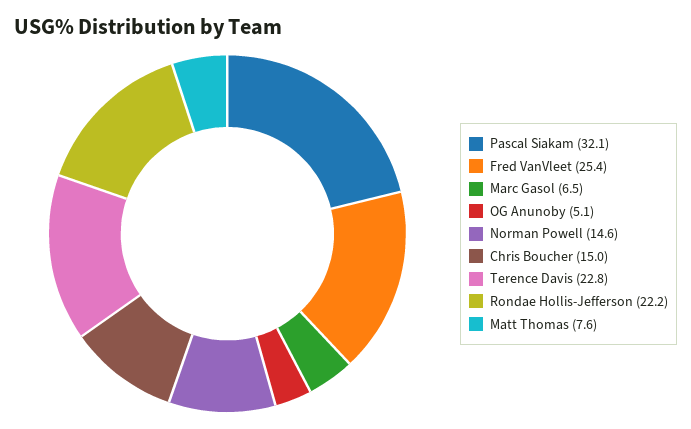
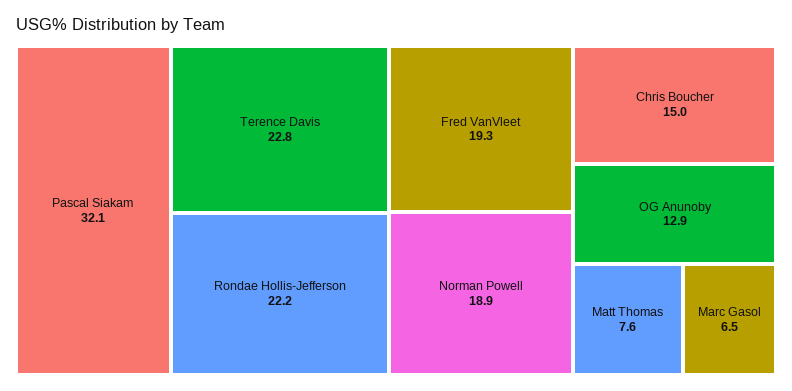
Fred VanVleet: 25.4 -> 19.3
OG Anunoby: 5.1 -> 12.9
Norman Powell: 14.6 -> 18.9

